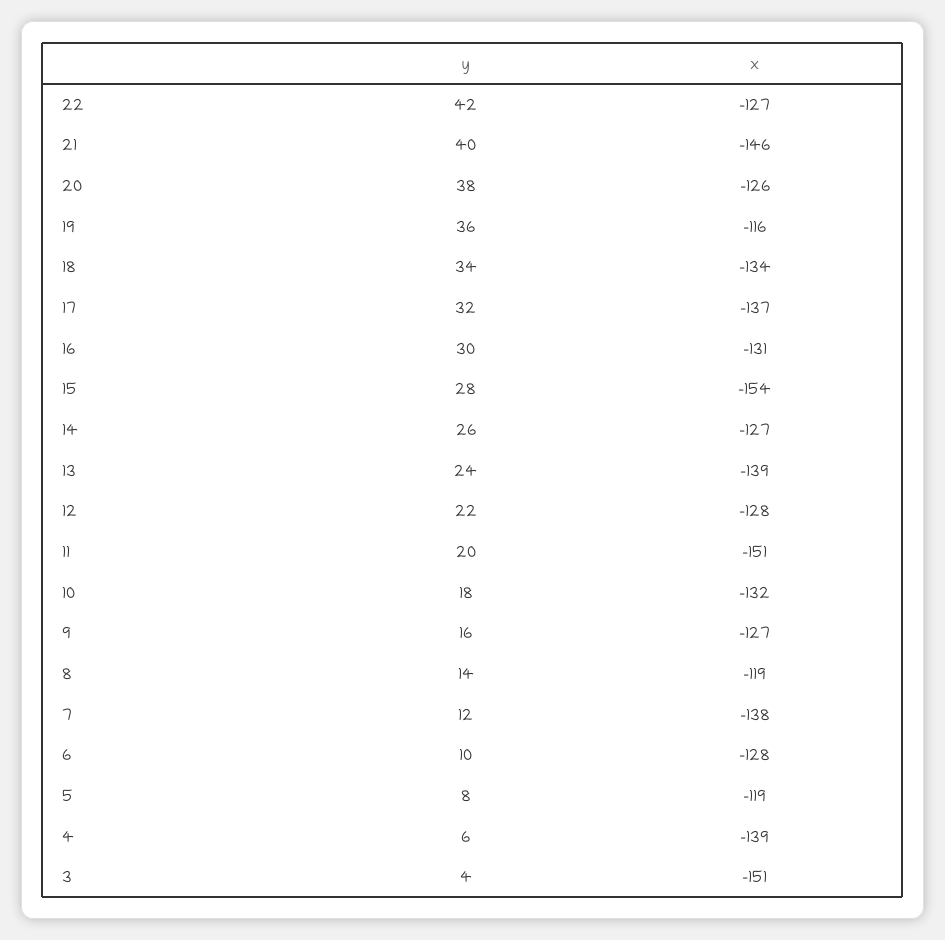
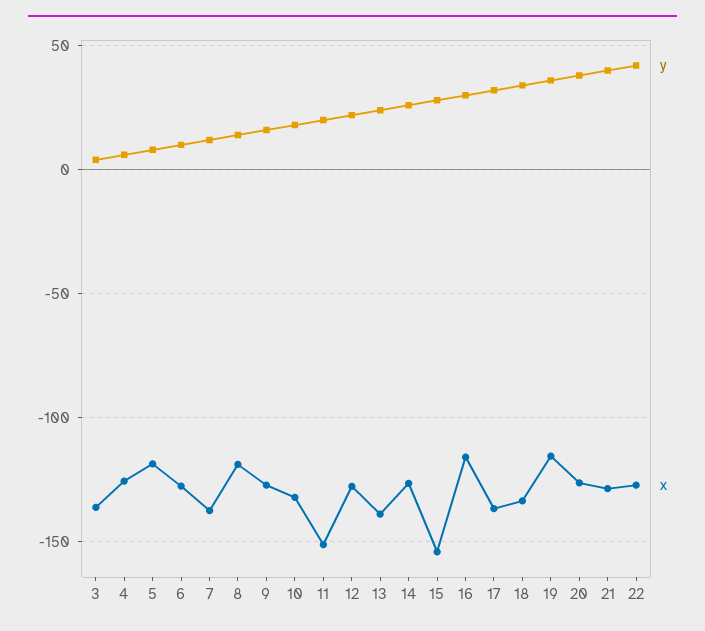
x, 21: -146 -> -130
x, 16: -131 -> -115
x, 4: -139 -> -125
x, 3: -151 -> -135

